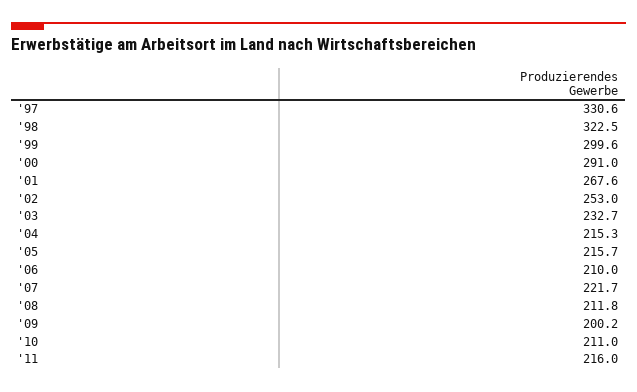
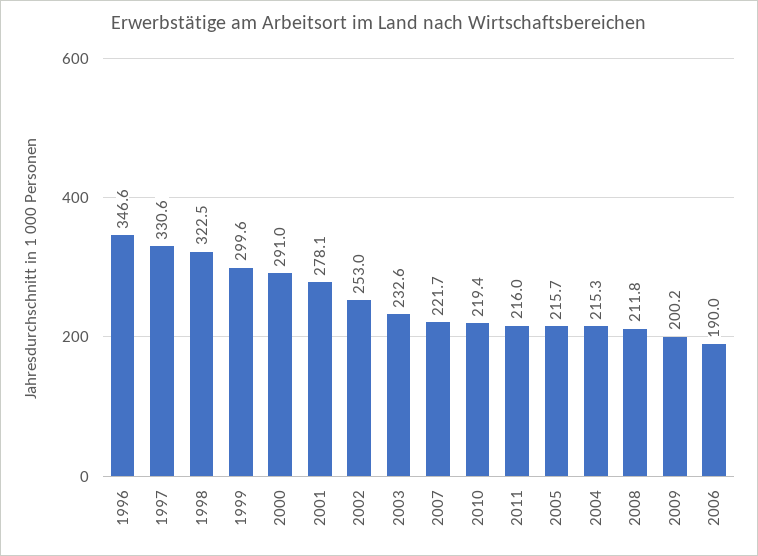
'01: 267.6 -> 278.1
'03: 232.7 -> 232.6
'06: 210 -> 190
'10: 211 -> 219.4
1996: none -> 346.6

